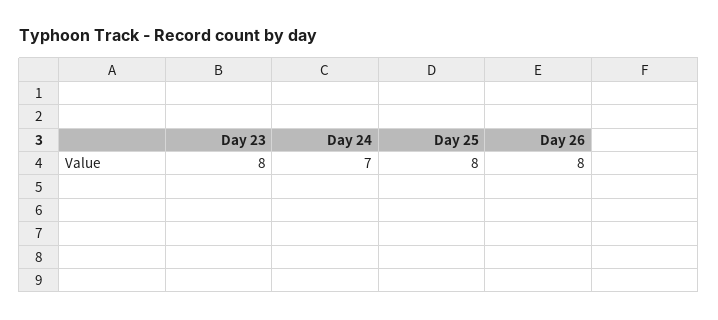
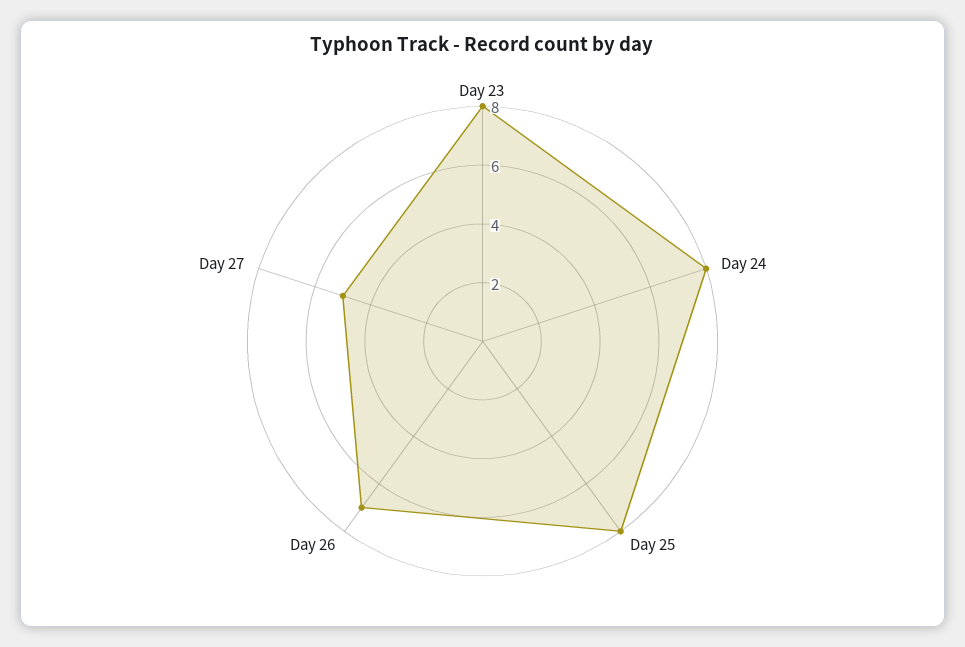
Day 24: 7 -> 8
Day 26: 8 -> 7
Day 27: none -> 5

